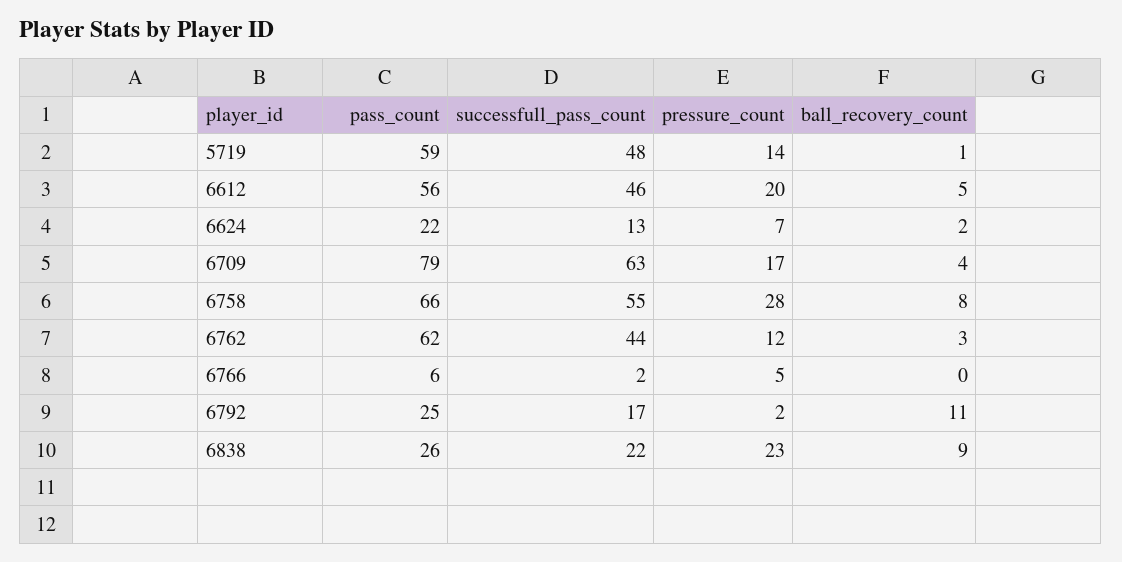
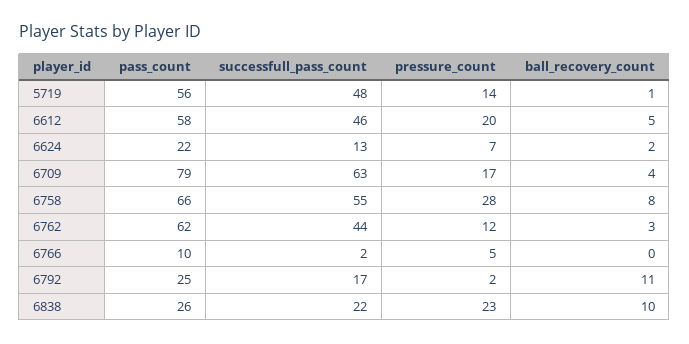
pass_count, 5719: 59 -> 56
pass_count, 6612: 56 -> 58
pass_count, 6766: 6 -> 10
ball_recovery_count, 6838: 9 -> 10

